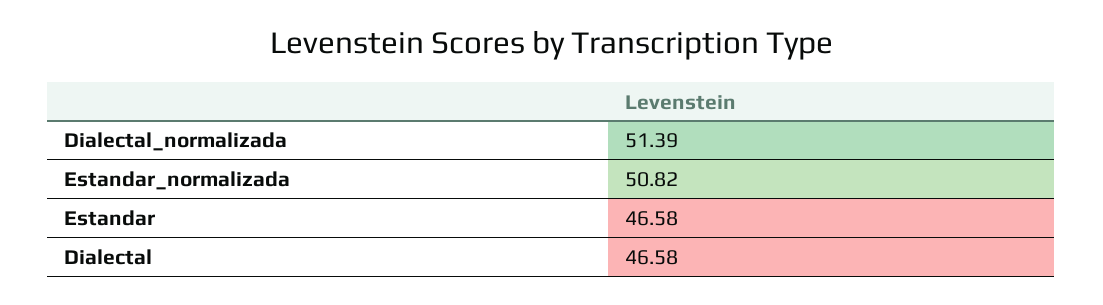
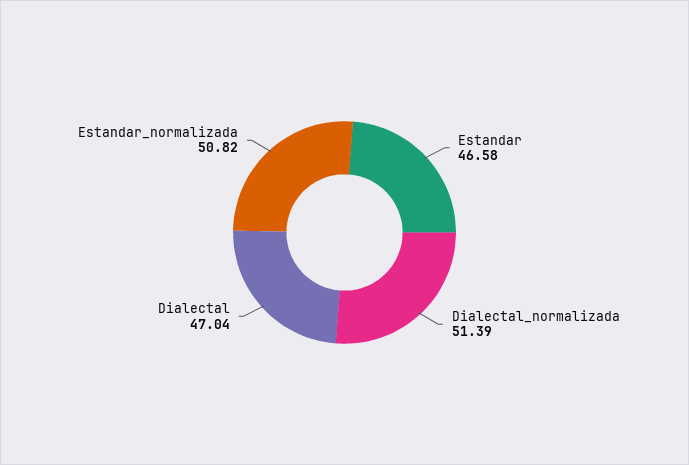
Dialectal: 46.58 -> 47.04

